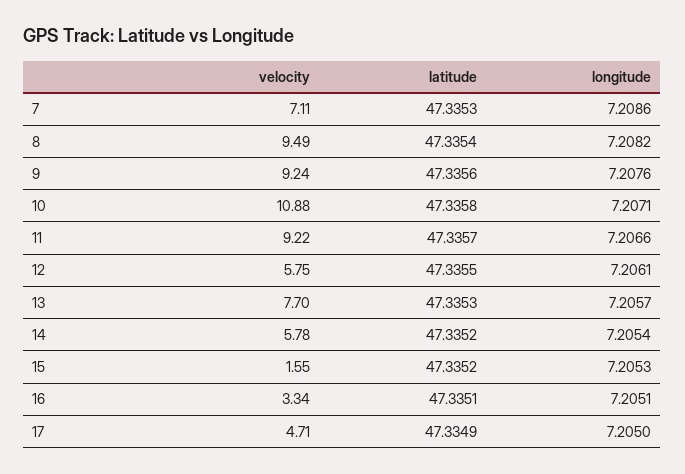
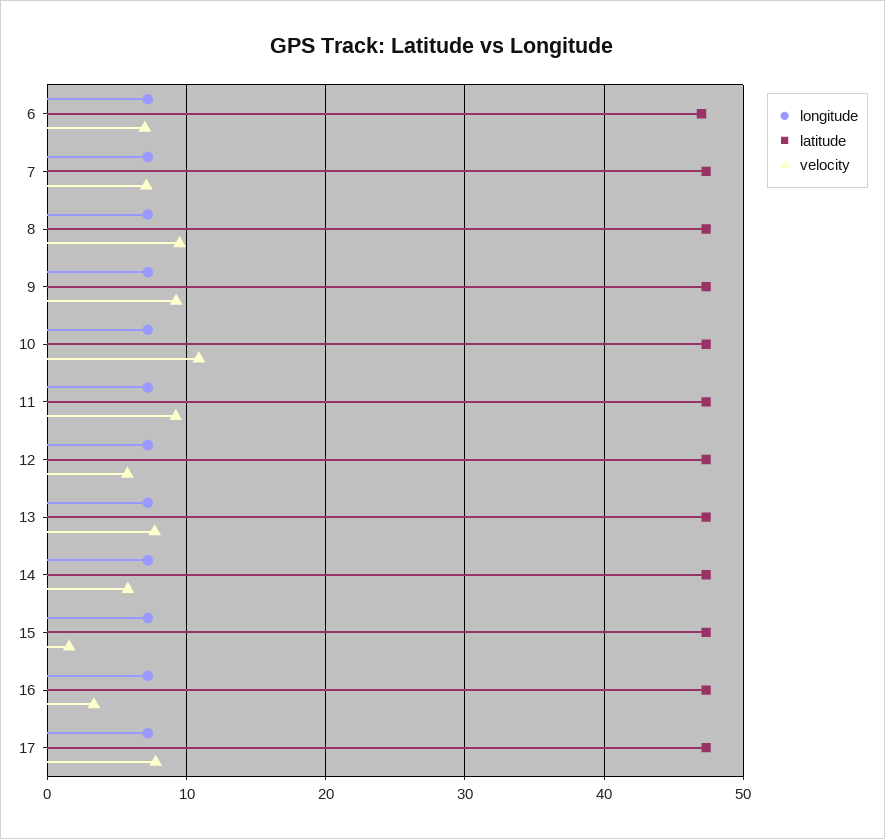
velocity, 17: 4.71 -> 8
longitude, 6: none -> 7
latitude, 6: none -> 47
velocity, 6: none -> 7

